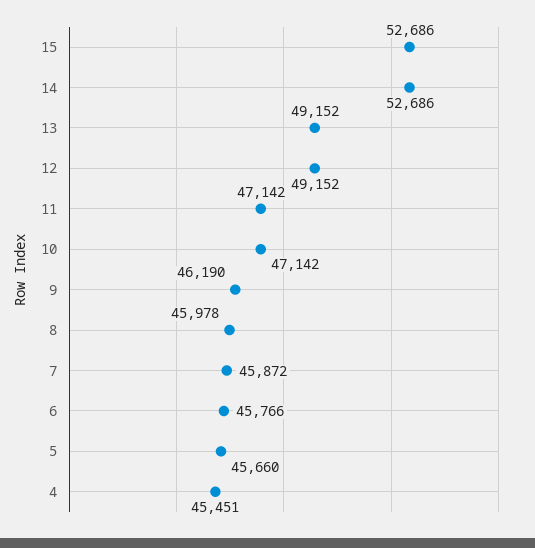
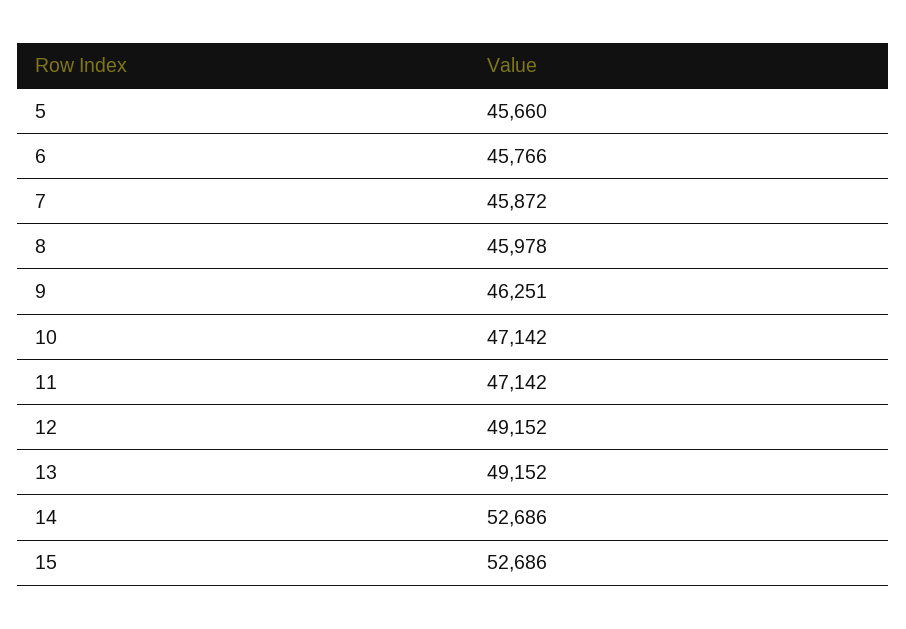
9: 46190 -> 46251
4: 45451 -> none

